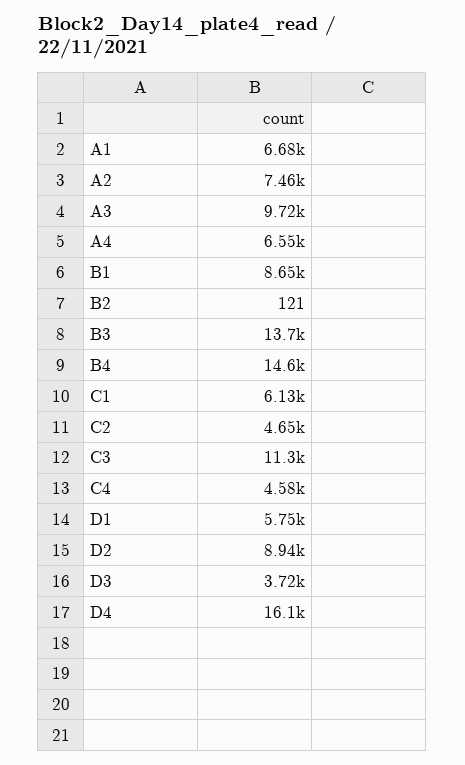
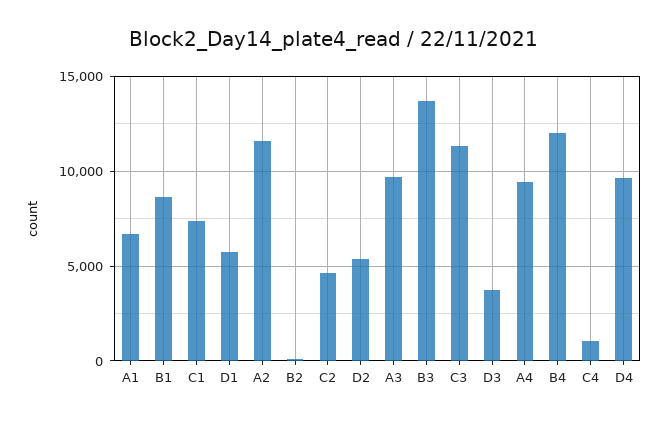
A2: 7460 -> 11500
A4: 6550 -> 9500
B4: 14600 -> 12000
C1: 6130 -> 7500
C4: 4580 -> 1000
D2: 8940 -> 5500
D4: 16100 -> 9500

